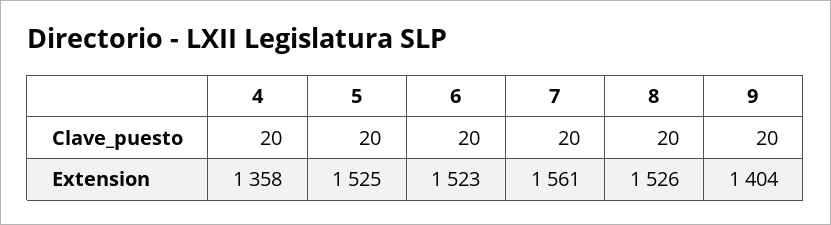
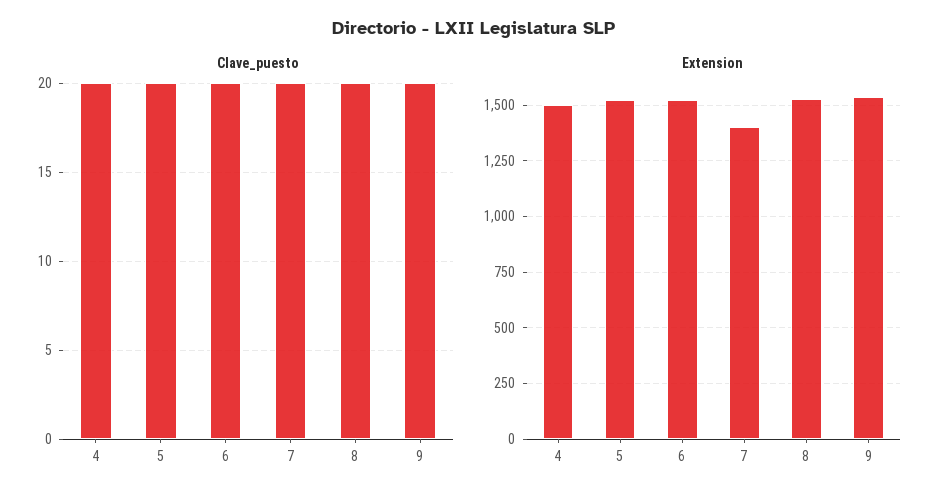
Extension, 4: 1358 -> 1500
Extension, 7: 1561 -> 1400
Extension, 9: 1404 -> 1550

